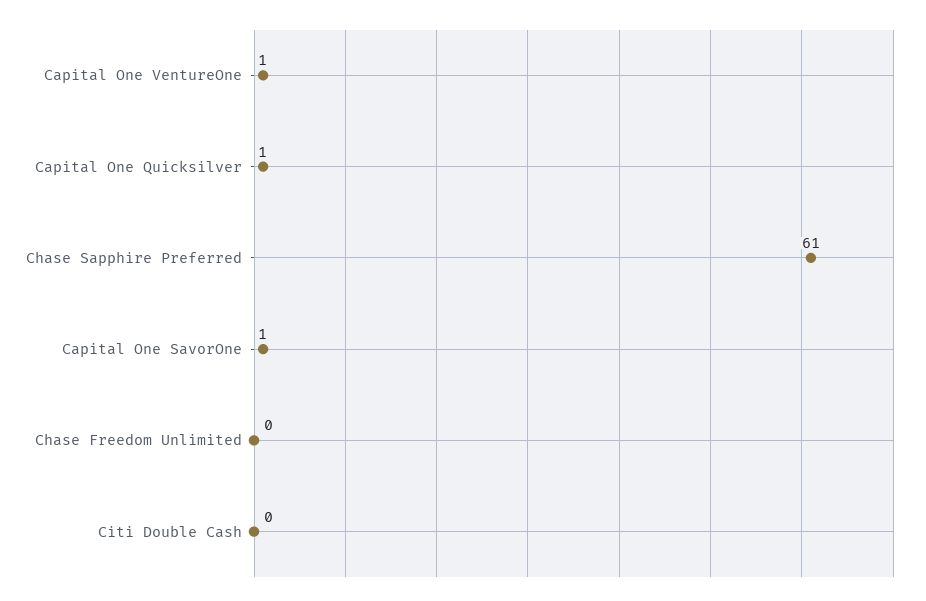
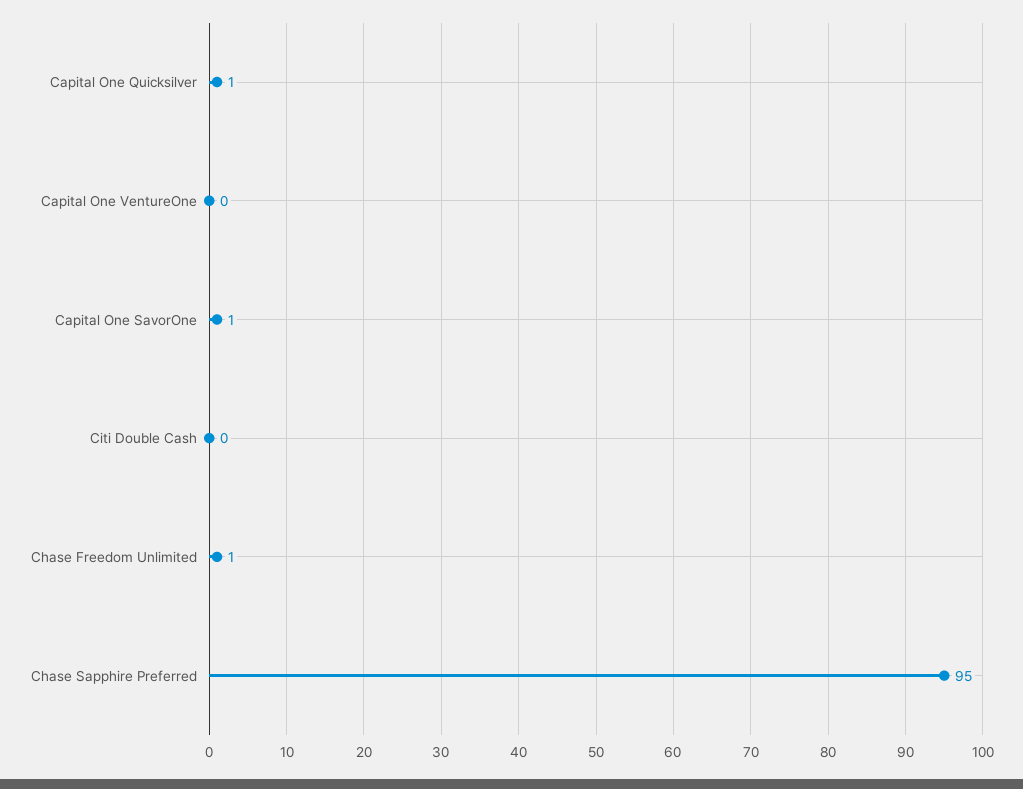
Capital One VentureOne: 1 -> 0
Chase Sapphire Preferred: 61 -> 95
Chase Freedom Unlimited: 0 -> 1

